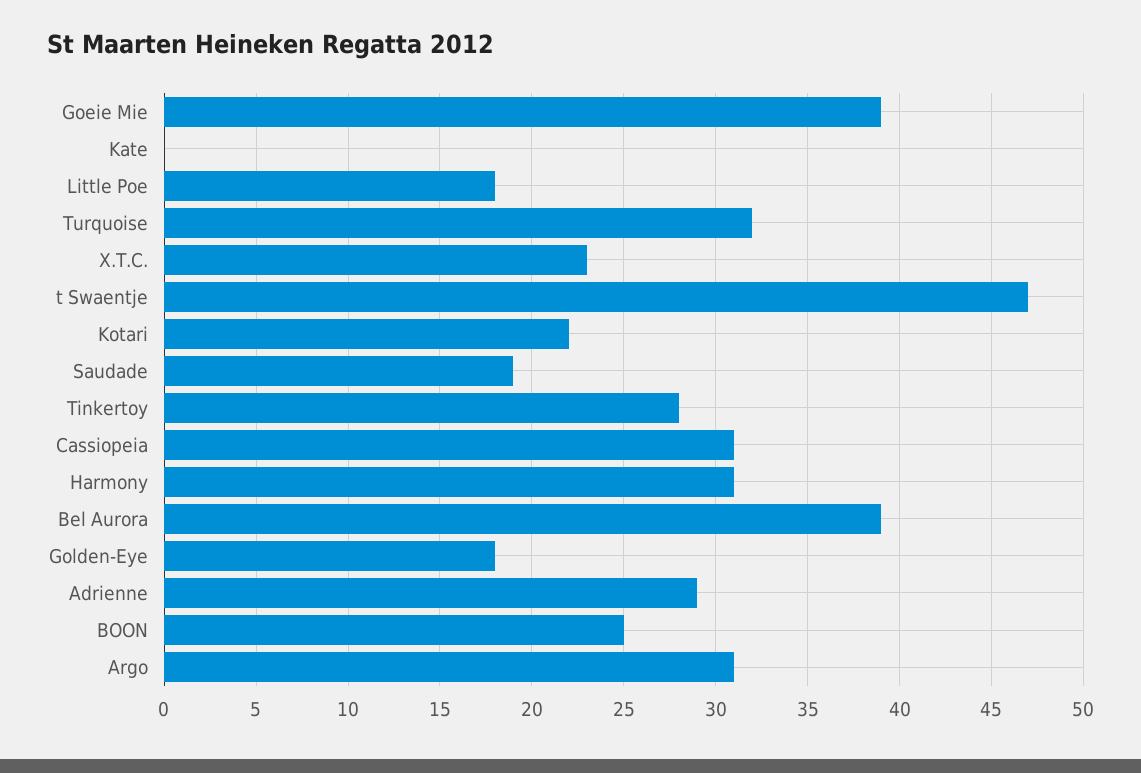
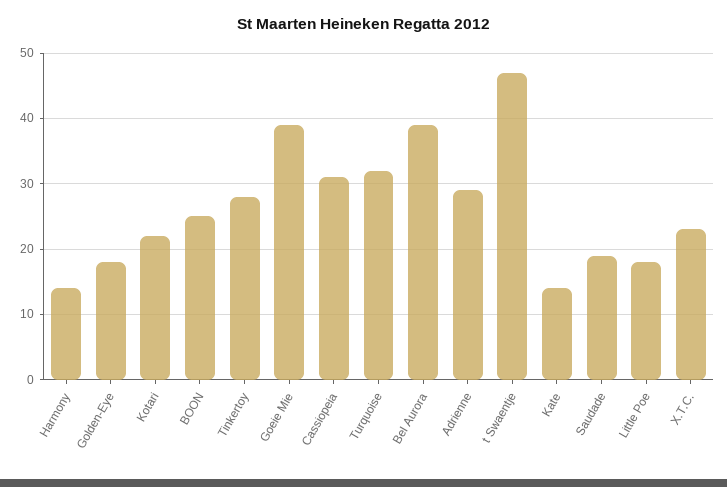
Kate: 0 -> 14
Harmony: 31 -> 14
Argo: 31 -> none

